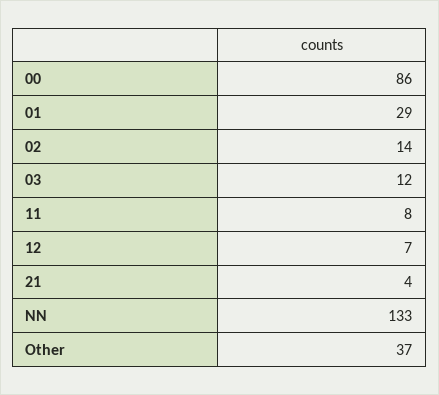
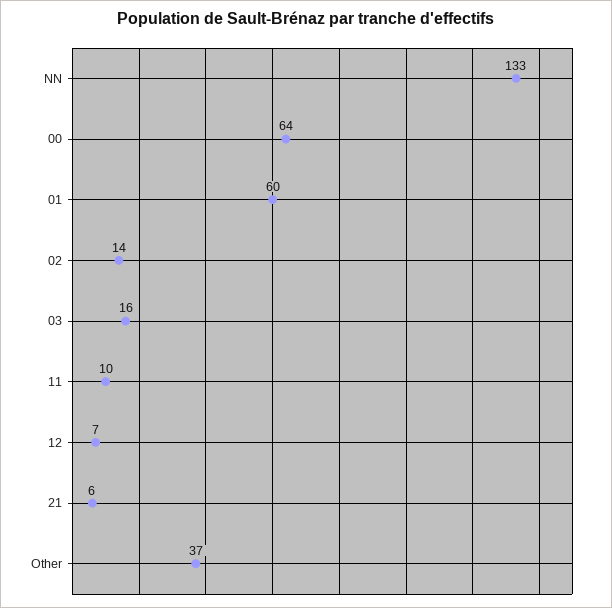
00: 86 -> 64
01: 29 -> 60
03: 12 -> 16
11: 8 -> 10
21: 4 -> 6

